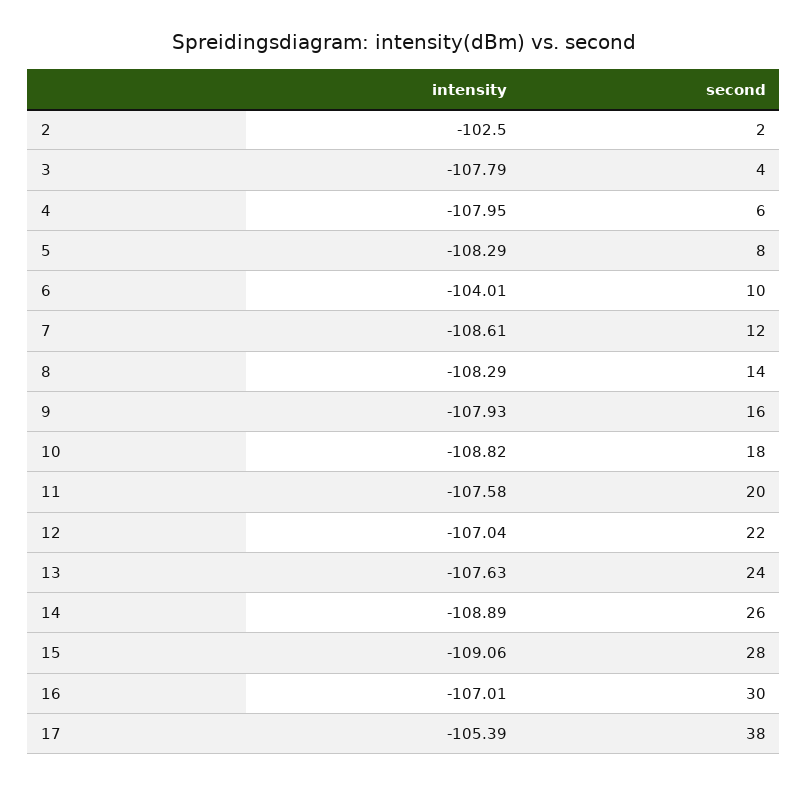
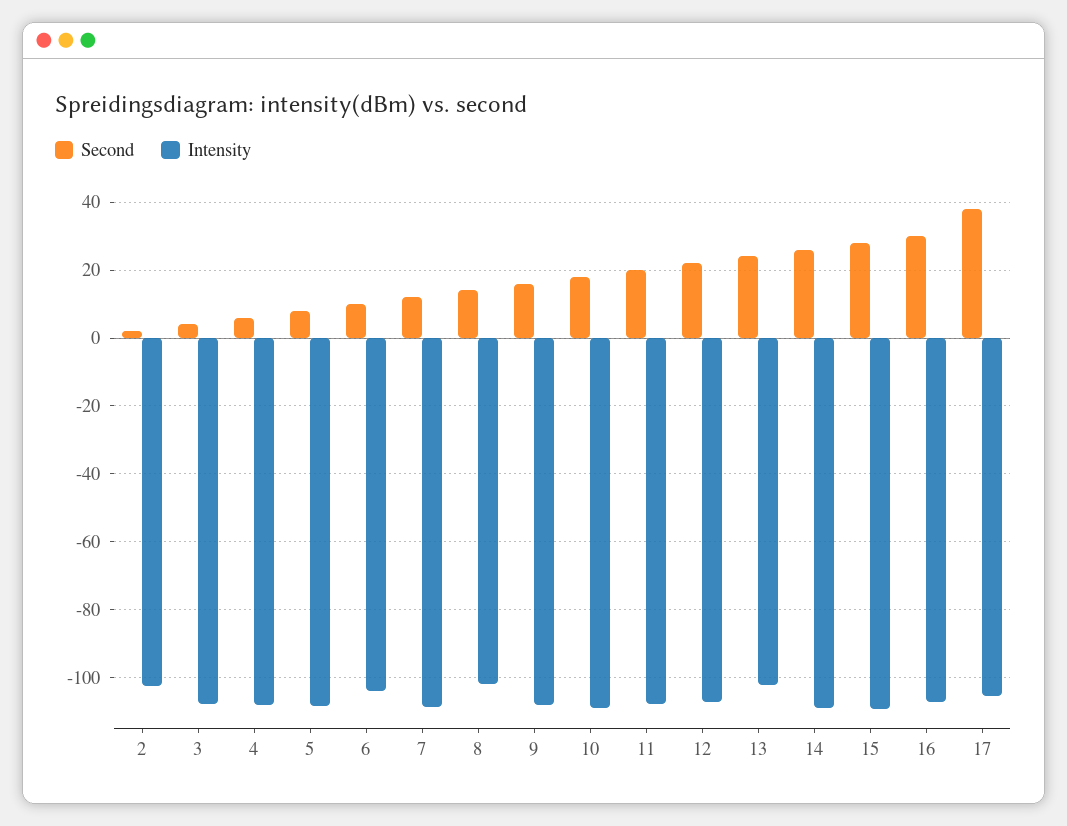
intensity, 8: -108.29 -> -102
intensity, 13: -107.63 -> -102

